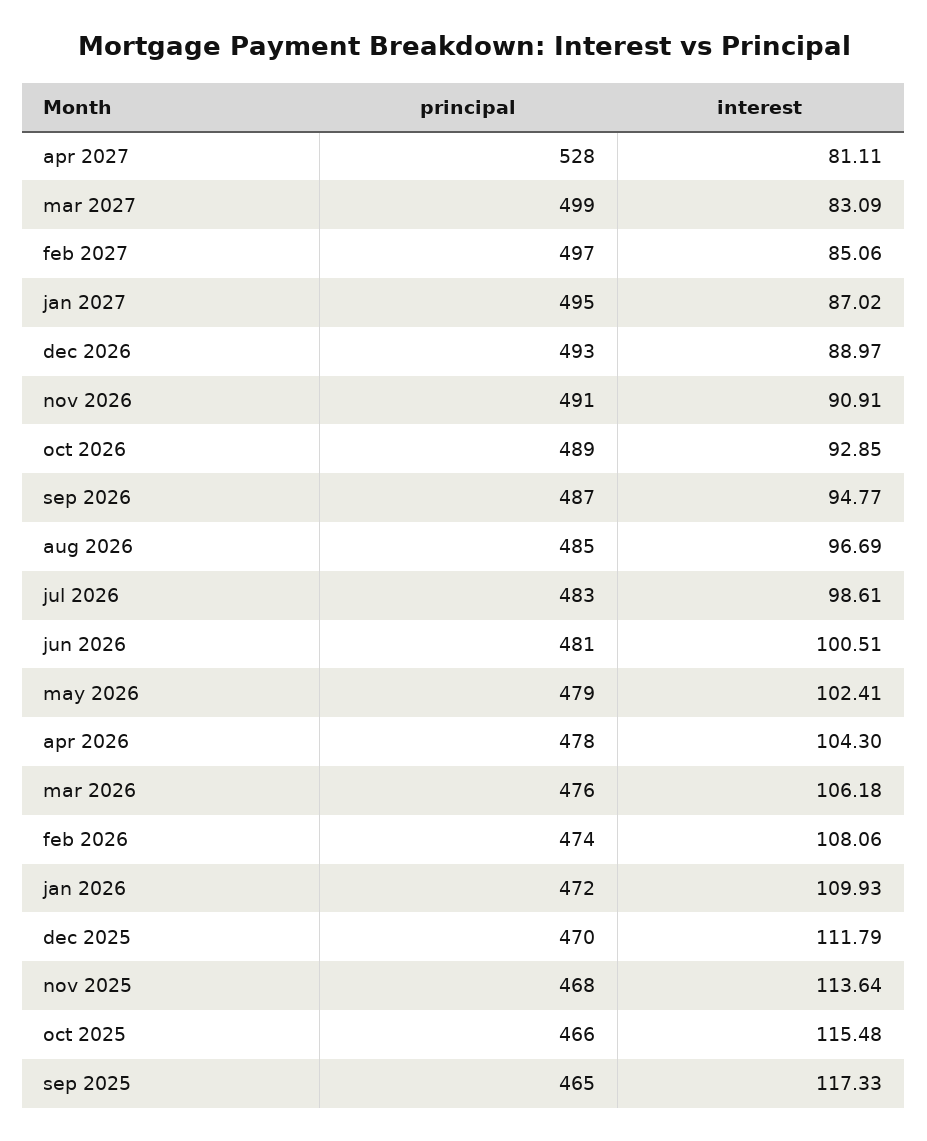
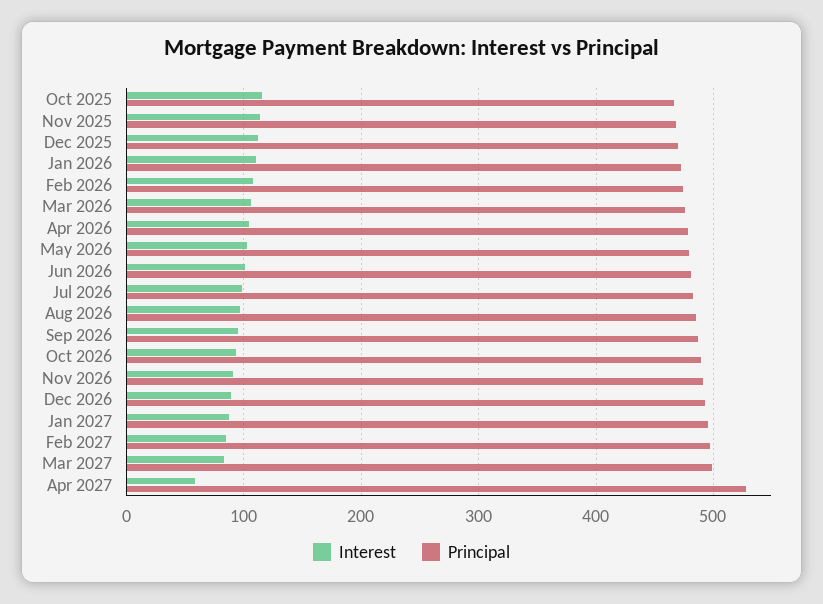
interest, apr 2027: 81.11 -> 60
principal, sep 2025: 465 -> none
interest, sep 2025: 117.33 -> none

